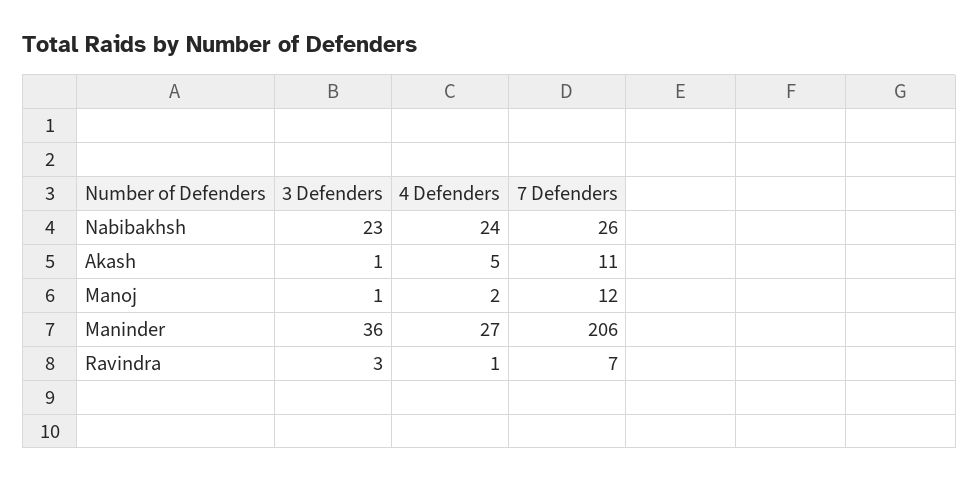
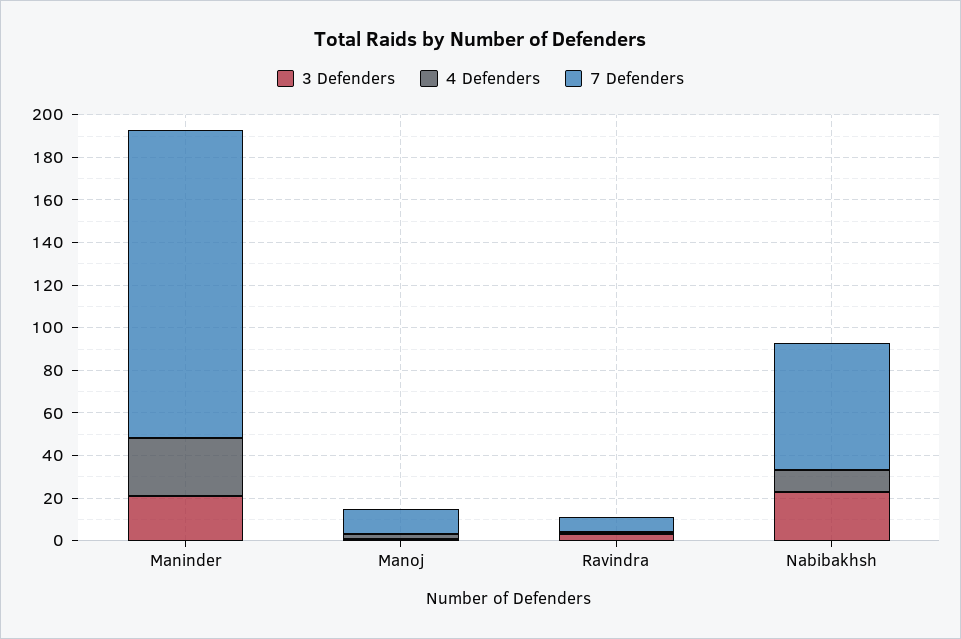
4 Defenders, Nabibakhsh: 24 -> 10
7 Defenders, Nabibakhsh: 26 -> 60
3 Defenders, Akash: 1 -> none
4 Defenders, Akash: 5 -> none
7 Defenders, Akash: 11 -> none
3 Defenders, Maninder: 36 -> 20
7 Defenders, Maninder: 206 -> 145

